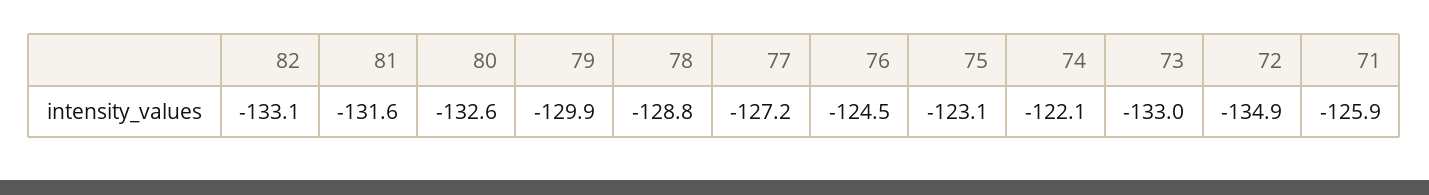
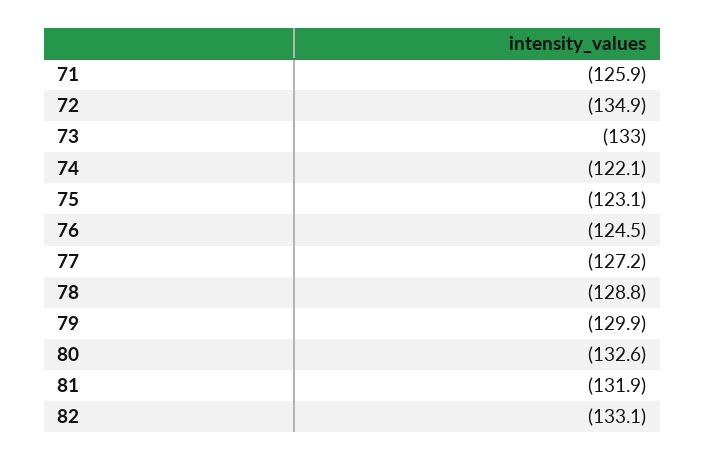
81: -131.6 -> -131.9

